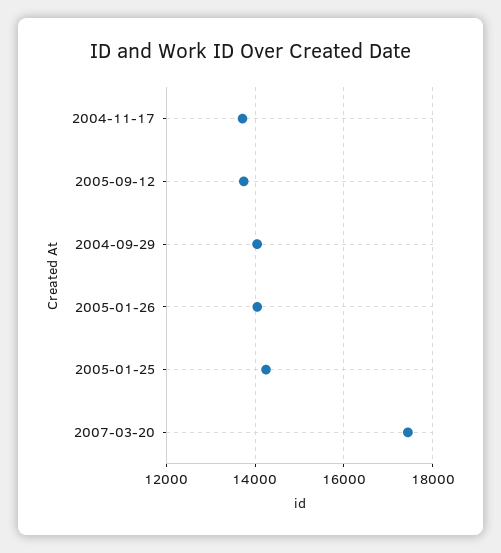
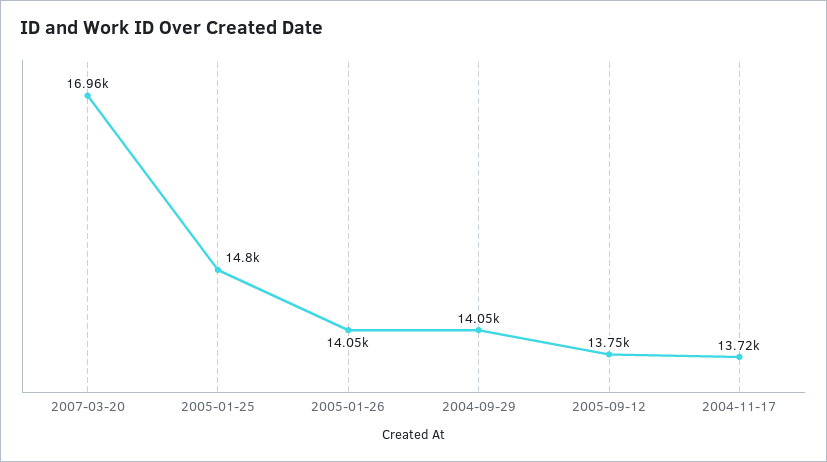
2005-01-25: 14200 -> 14800
2007-03-20: 17400 -> 16960

